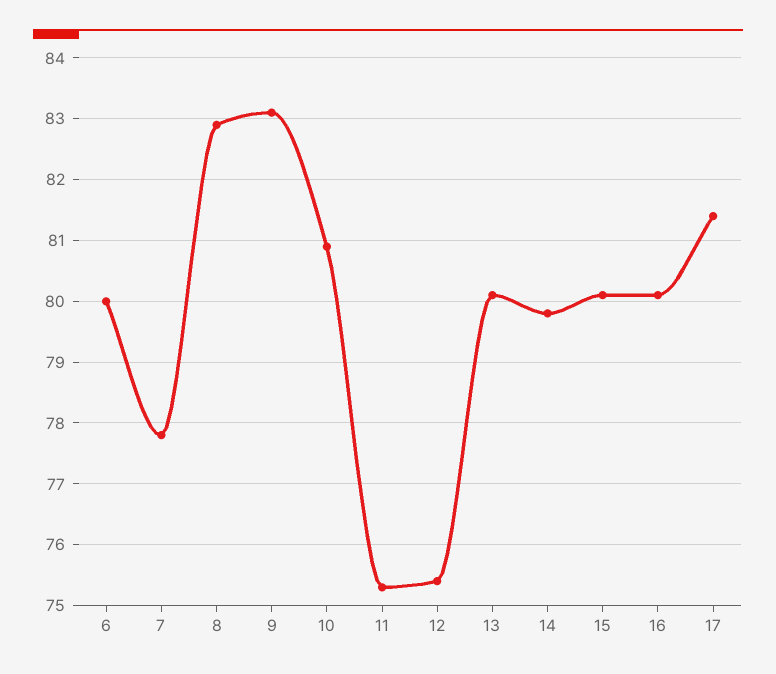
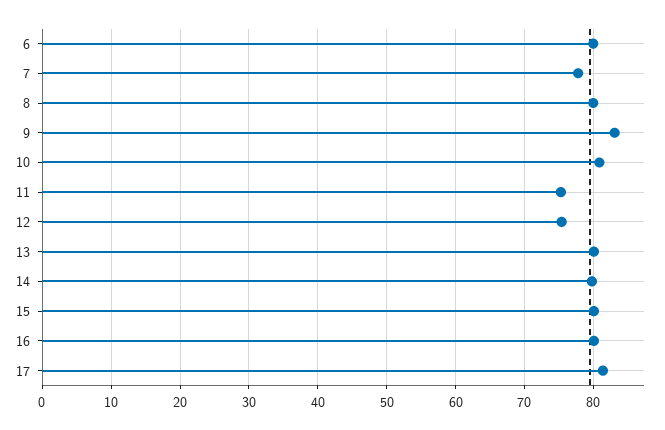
8: 82.9 -> 80

